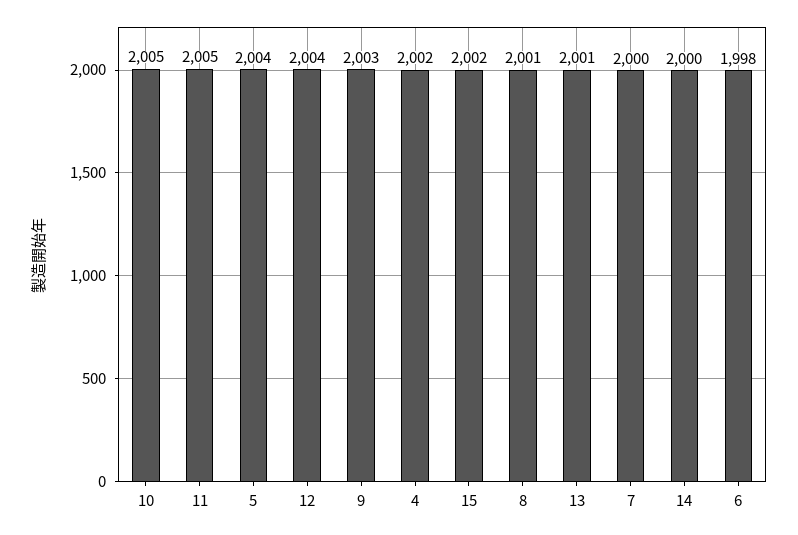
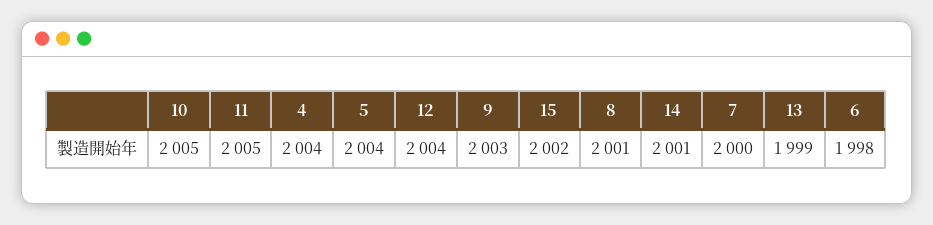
4: 2002 -> 2004
13: 2001 -> 1999
14: 2000 -> 2001

